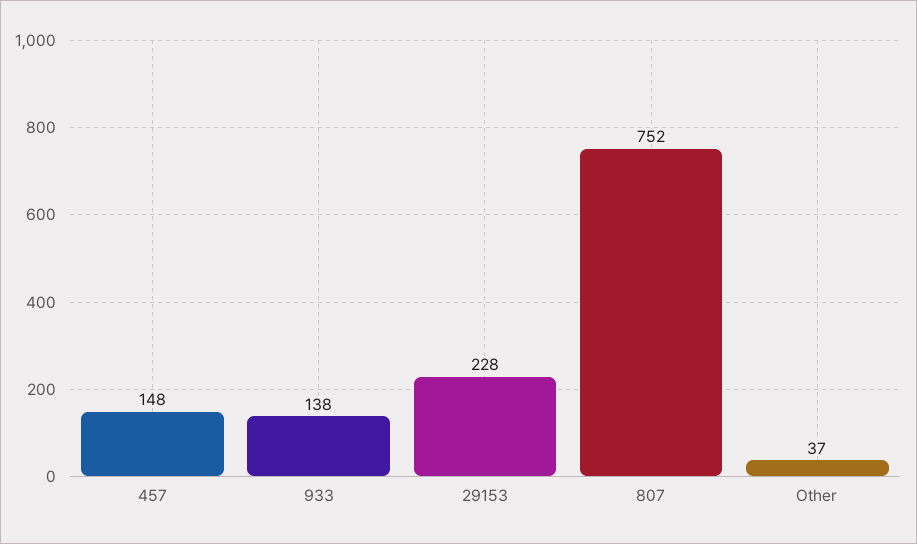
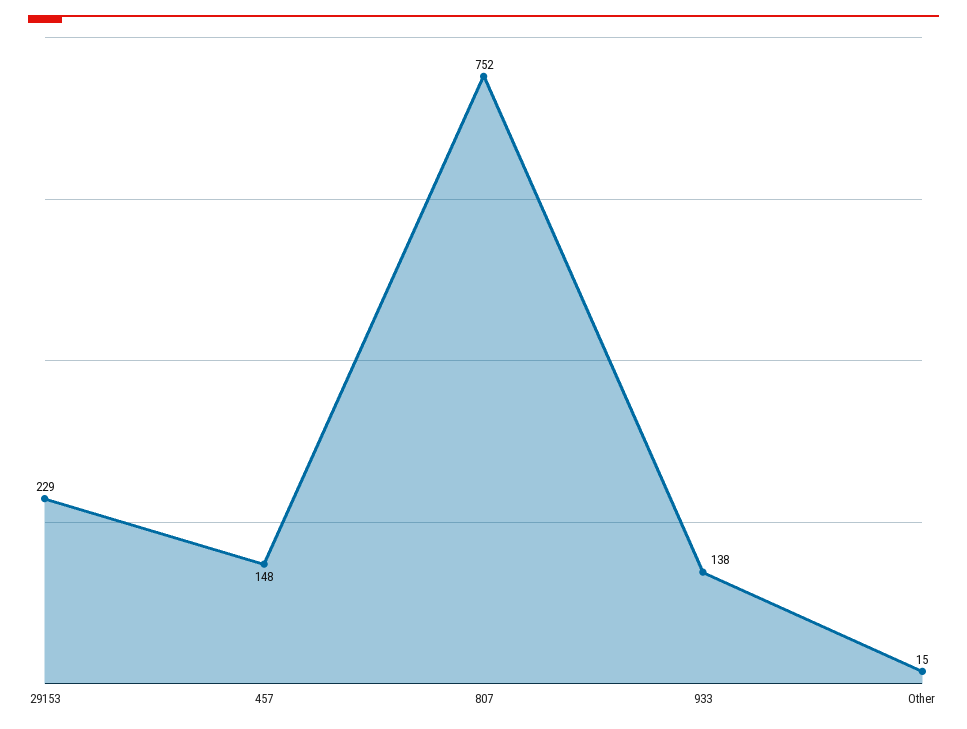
29153: 228 -> 229
Other: 37 -> 15

